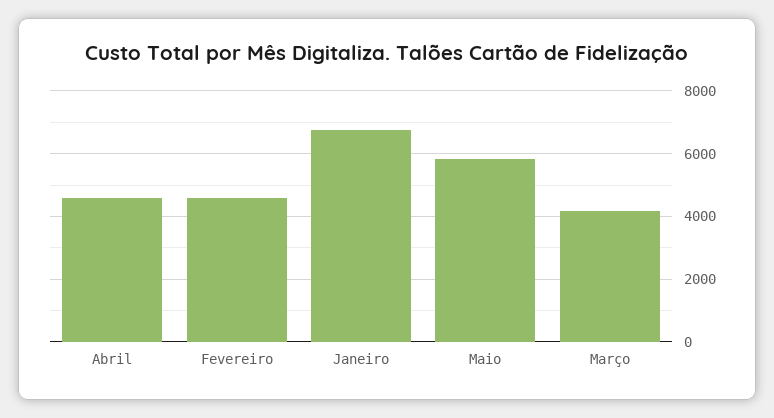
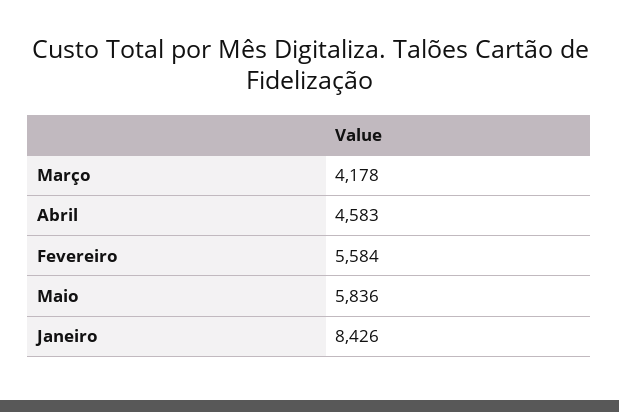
Fevereiro: 4600 -> 5584
Janeiro: 6800 -> 8426

